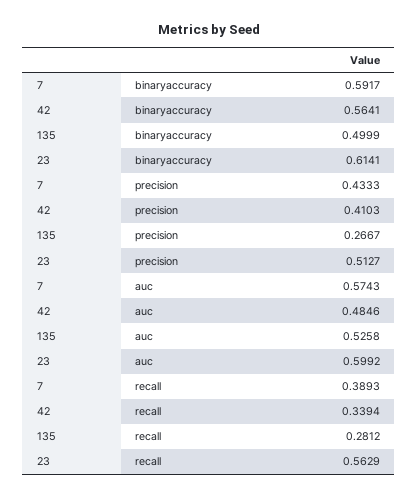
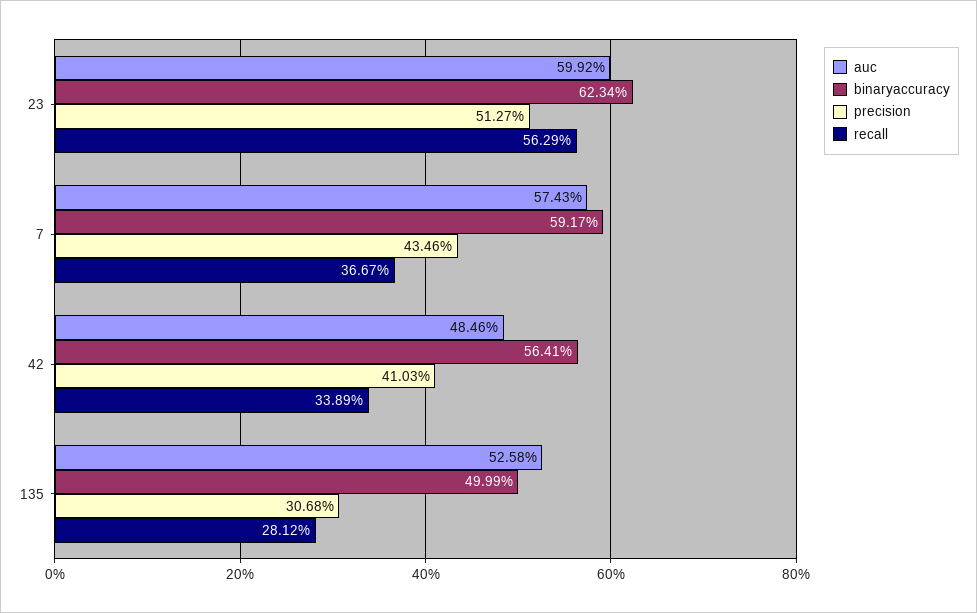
binaryaccuracy, 23: 0.6141 -> 0.6234
precision, 7: 0.4333 -> 0.4346
precision, 135: 0.2667 -> 0.3068
recall, 7: 0.3893 -> 0.3667
recall, 42: 0.3394 -> 0.3389

